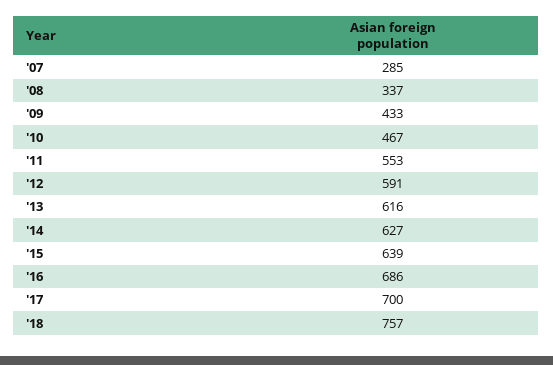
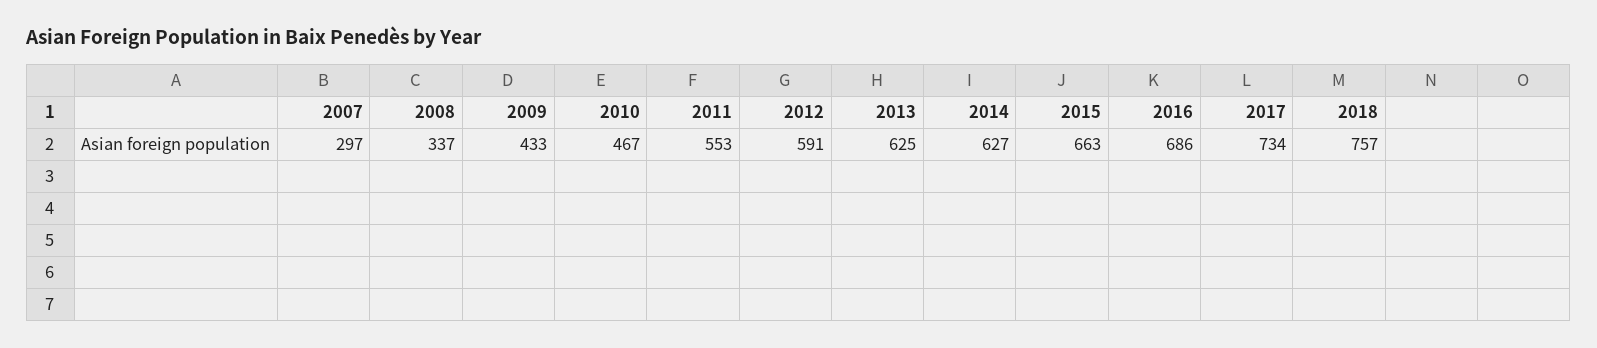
'07: 285 -> 297
'13: 616 -> 625
'15: 639 -> 663
'17: 700 -> 734

